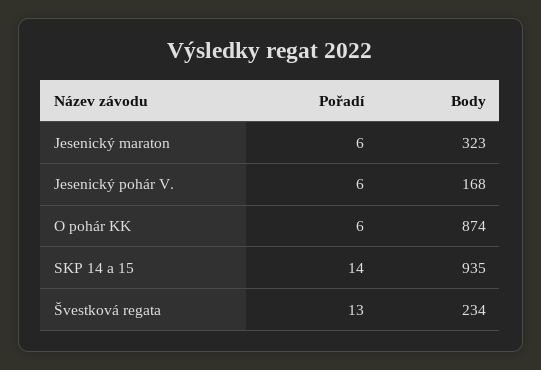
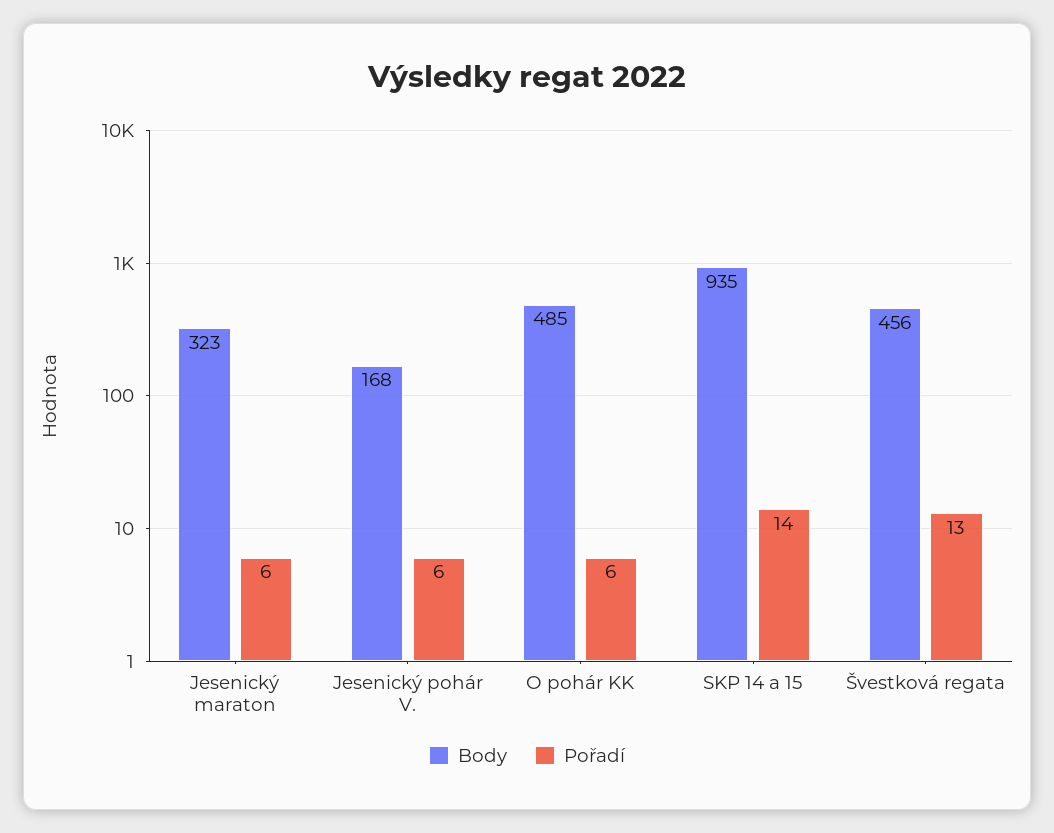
Body, O pohár KK: 874 -> 485
Body, Švestková regata: 234 -> 456

